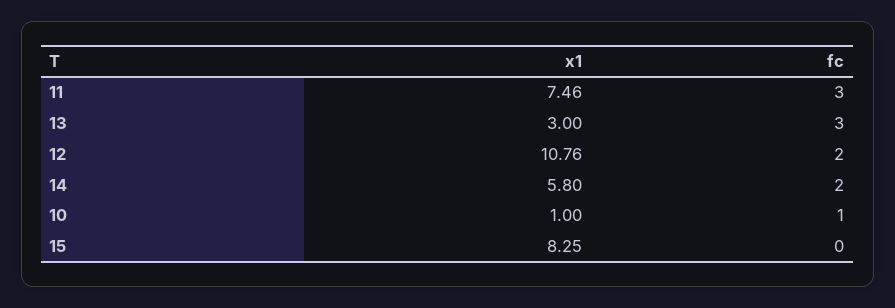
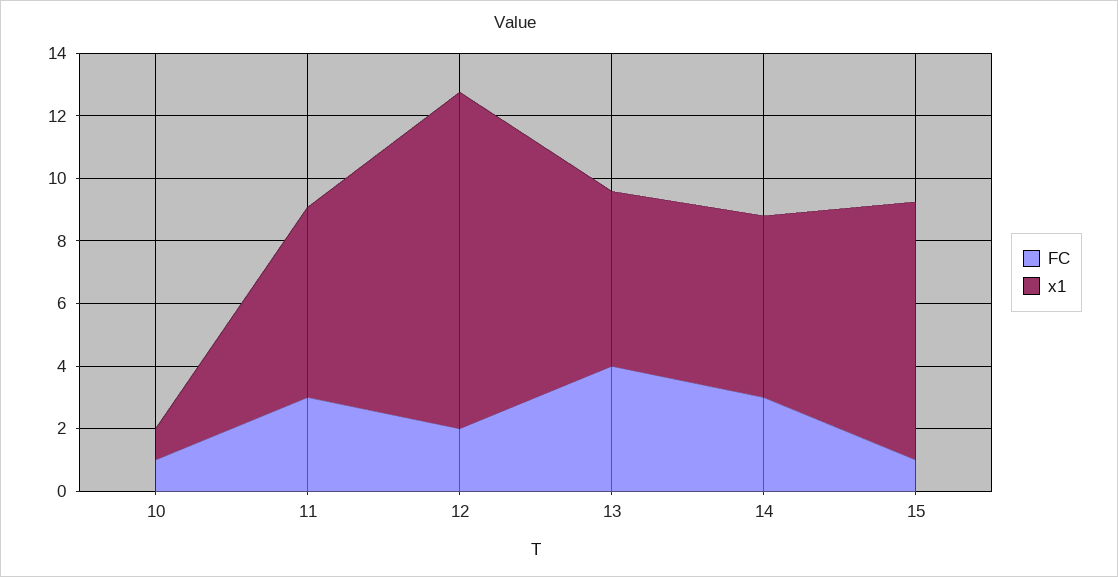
x1, 11: 7.46 -> 6
x1, 13: 3 -> 5.5
fc, 13: 3 -> 4
fc, 14: 2 -> 3
fc, 15: 0 -> 1

